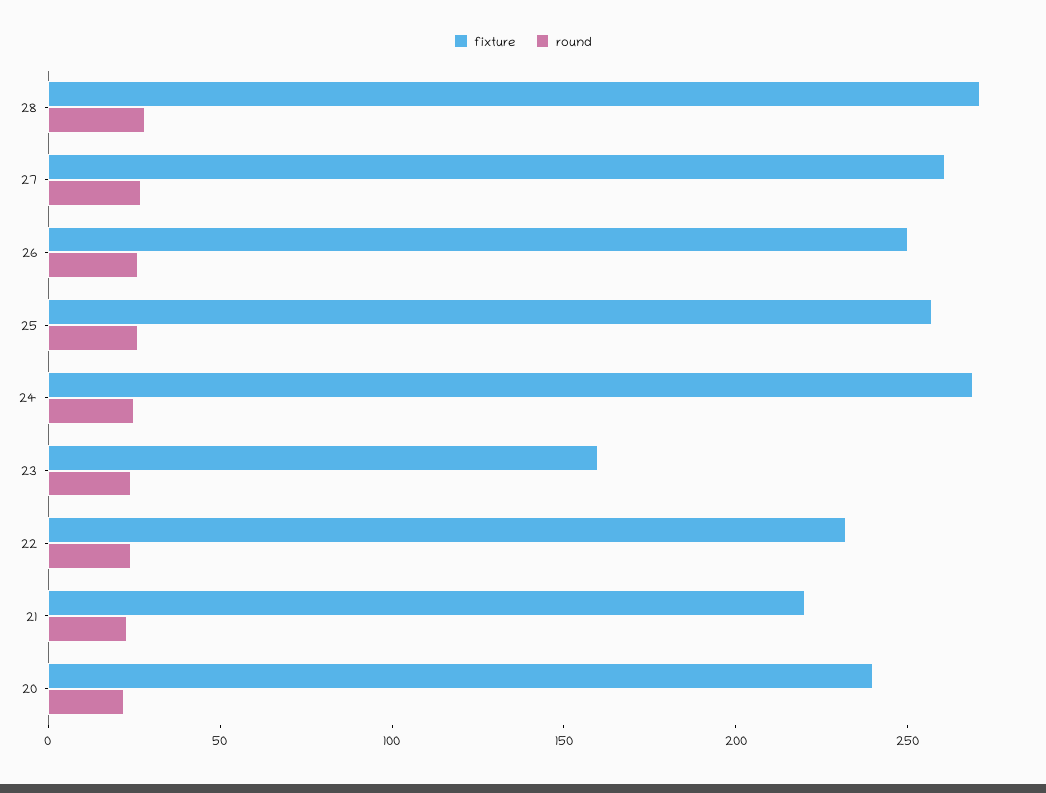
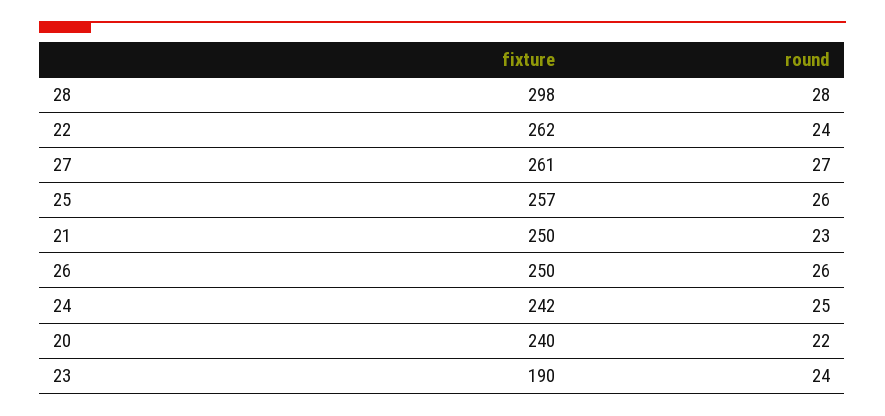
fixture, 28: 270 -> 298
fixture, 24: 270 -> 242
fixture, 23: 160 -> 190
fixture, 22: 230 -> 262
fixture, 21: 220 -> 250

